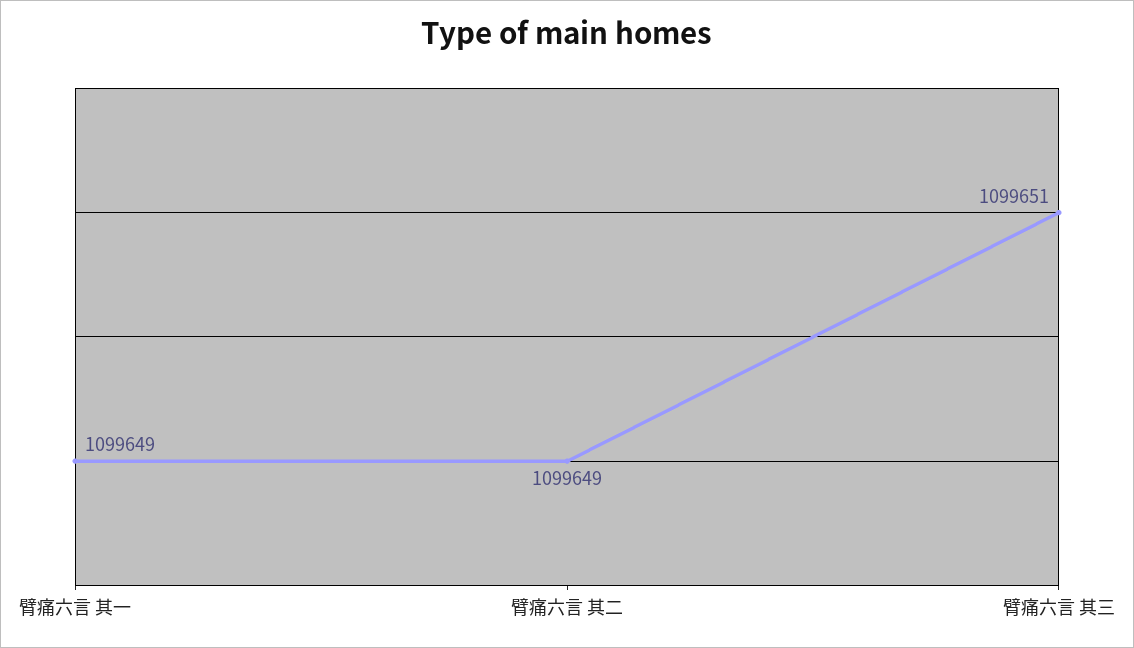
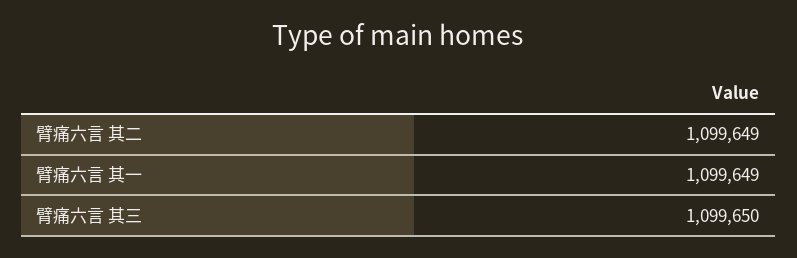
臂痛六言 其三: 1099651 -> 1099650

